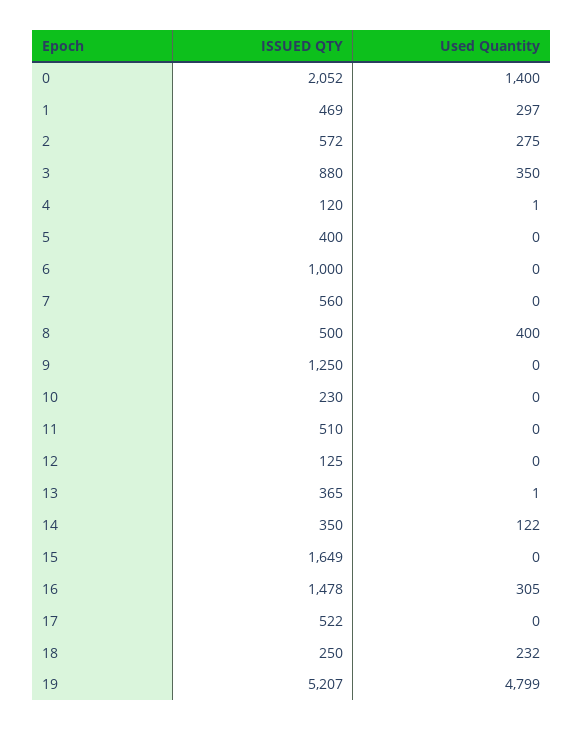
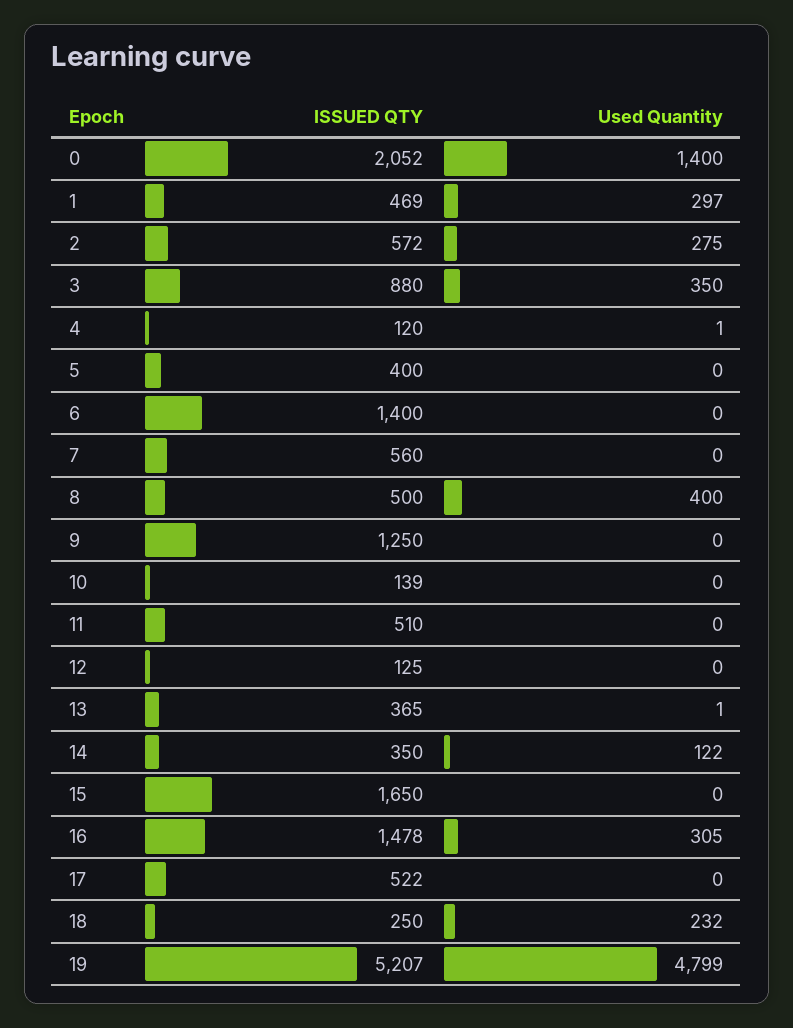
ISSUED QTY, 6: 1000 -> 1400
ISSUED QTY, 10: 230 -> 139
ISSUED QTY, 15: 1649 -> 1650

